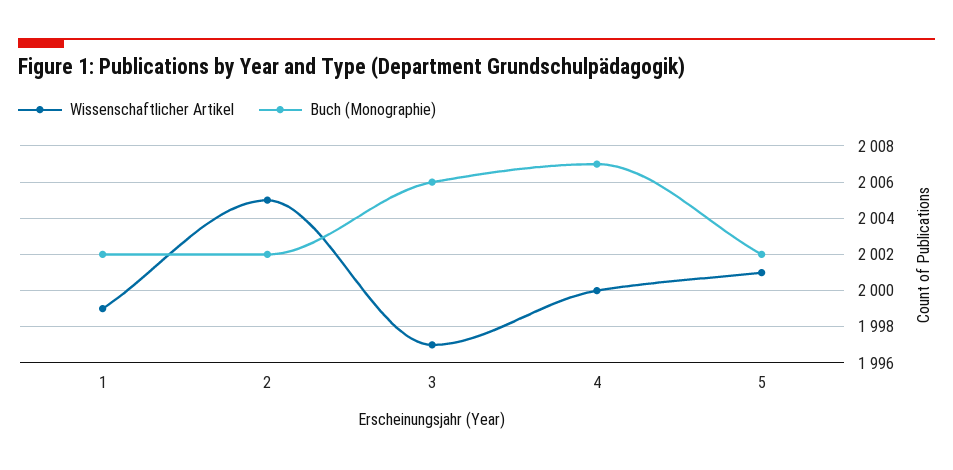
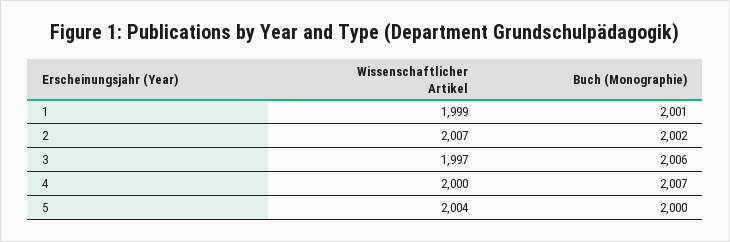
Buch (Monographie), 1: 2002 -> 2001
Wissenschaftlicher Artikel, 2: 2005 -> 2007
Wissenschaftlicher Artikel, 5: 2001 -> 2004
Buch (Monographie), 5: 2002 -> 2000

